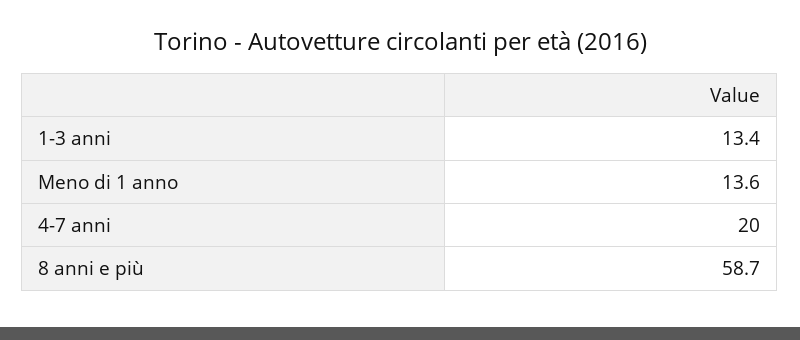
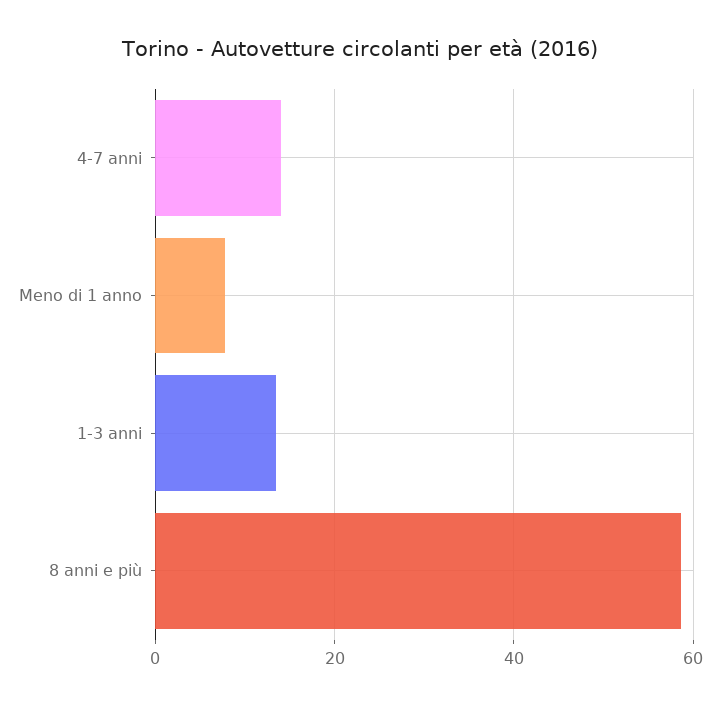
Meno di 1 anno: 13.6 -> 8
4-7 anni: 20 -> 14

